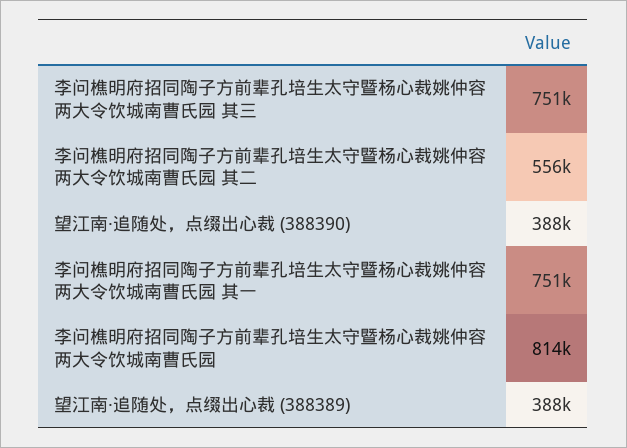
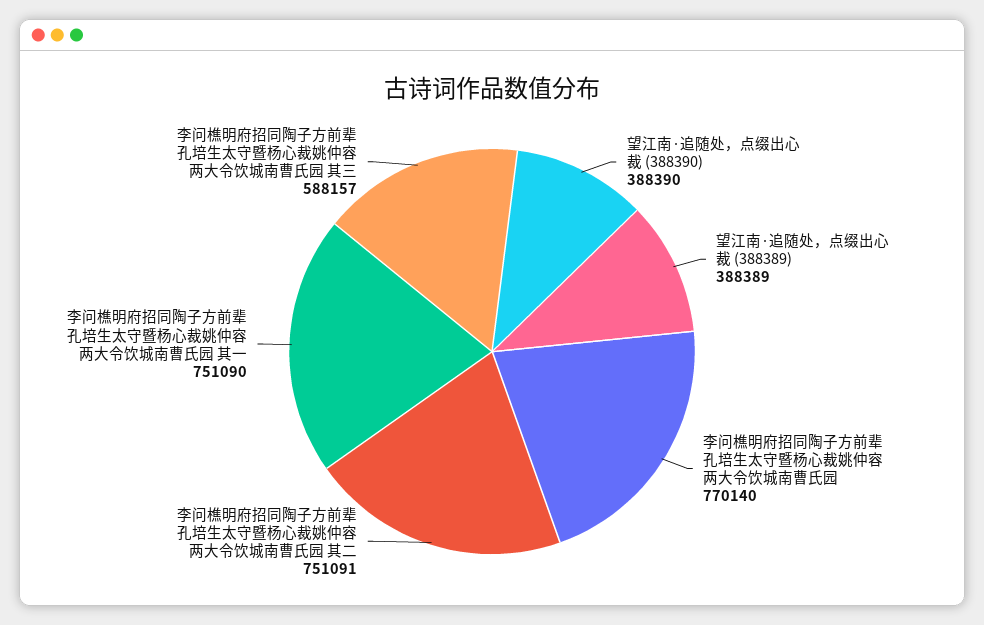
李问樵明府招同陶子方前辈孔培生太守暨杨心裁姚仲容两大令饮城南曹氏园 其三: 751000 -> 588157
李问樵明府招同陶子方前辈孔培生太守暨杨心裁姚仲容两大令饮城南曹氏园 其二: 556000 -> 751091
李问樵明府招同陶子方前辈孔培生太守暨杨心裁姚仲容两大令饮城南曹氏园: 814000 -> 770140

